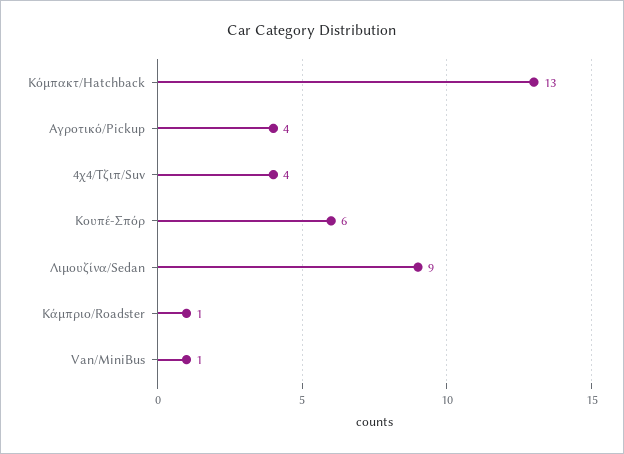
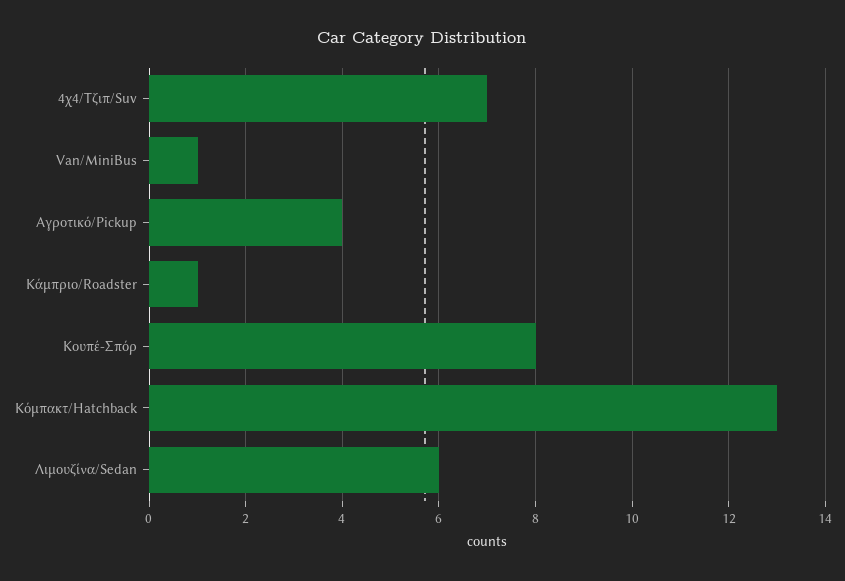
4χ4/Τζιπ/Suv: 4 -> 7
Κουπέ-Σπόρ: 6 -> 8
Λιμουζίνα/Sedan: 9 -> 6

